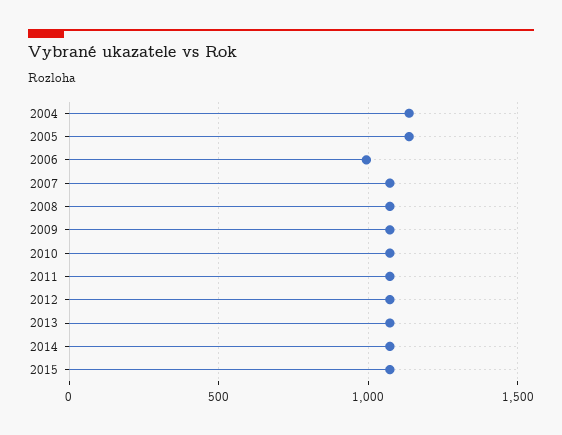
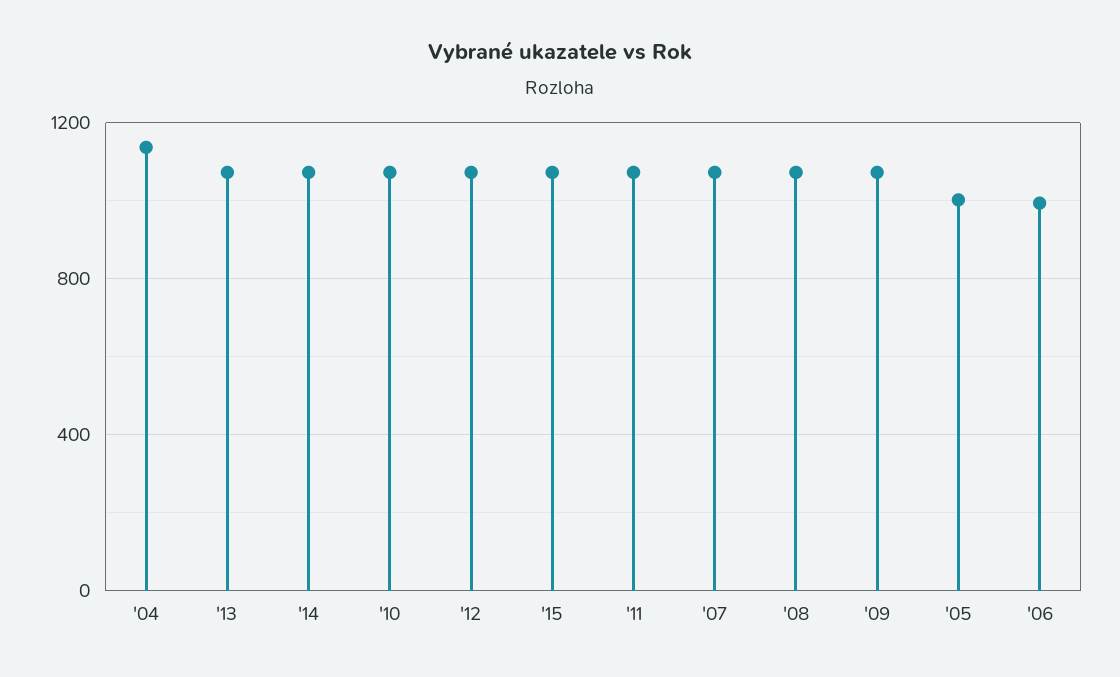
2005: 1150 -> 1000

